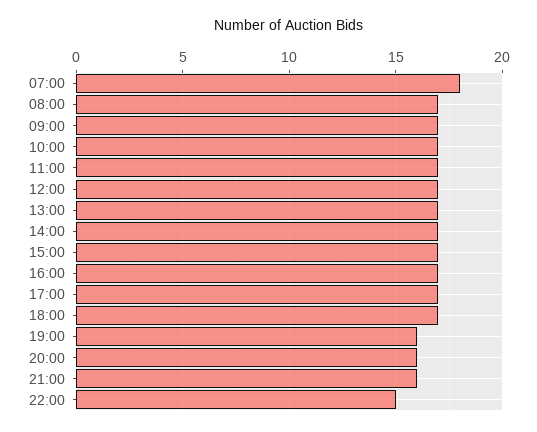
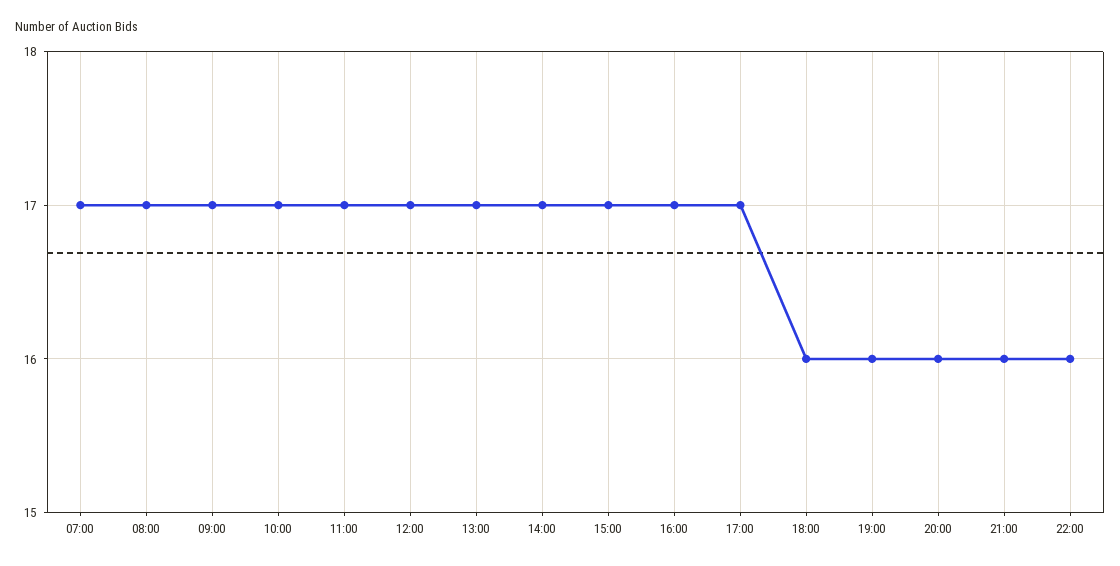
07:00: 18 -> 17
18:00: 17 -> 16
22:00: 15 -> 16

